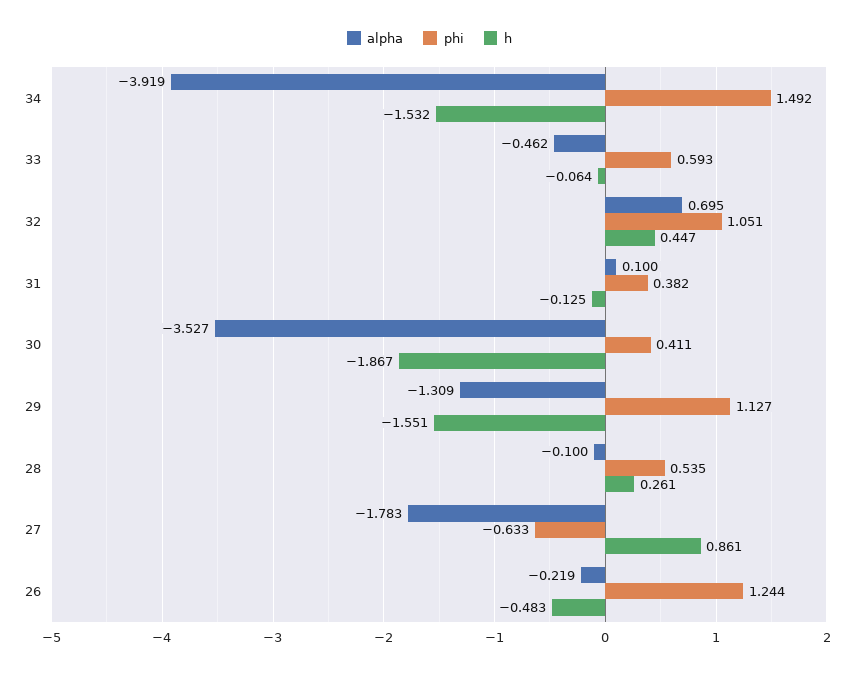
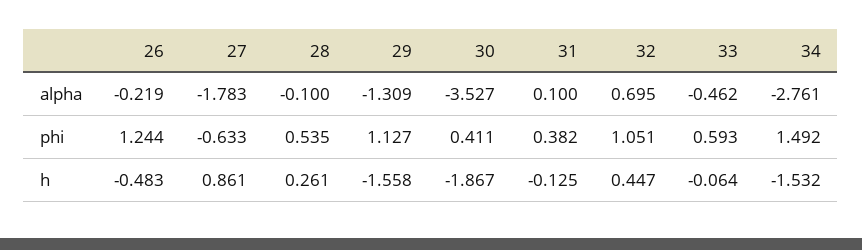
alpha, 34: -3.919 -> -2.761
h, 29: -1.551 -> -1.558

